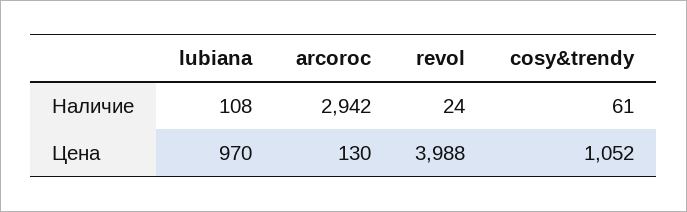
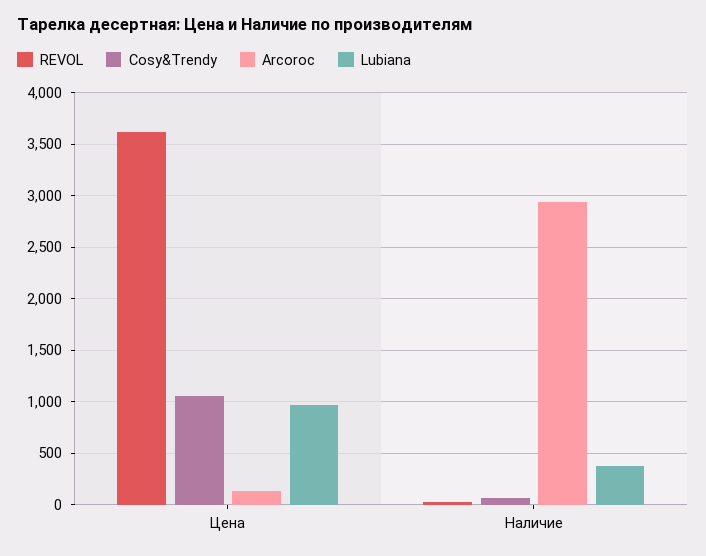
lubiana, Наличие: 108 -> 400
revol, Цена: 3988 -> 3600

